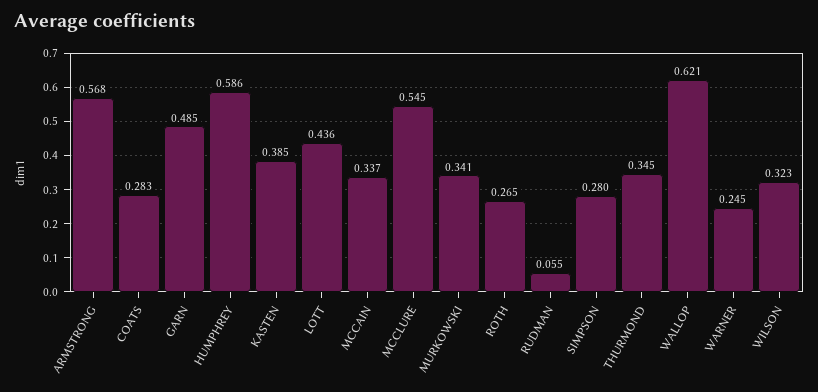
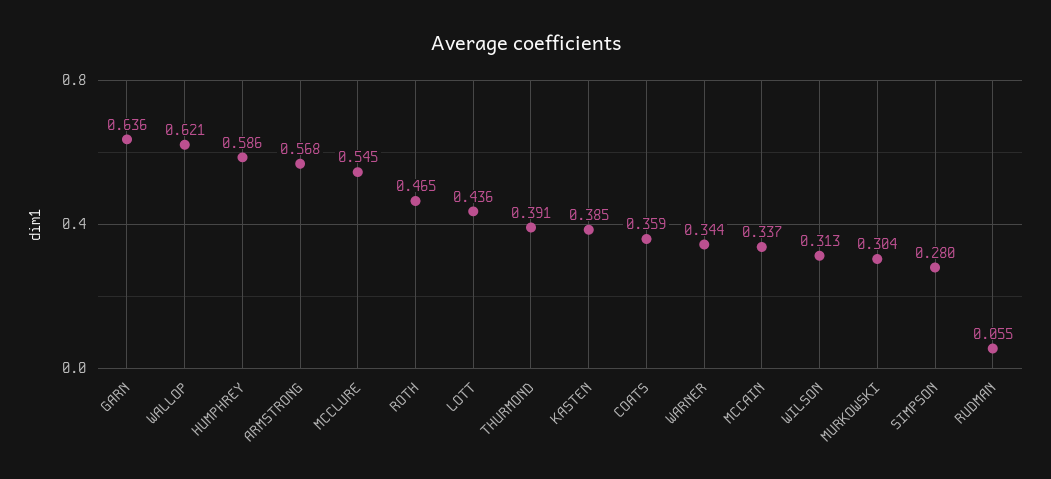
COATS: 0.283 -> 0.359
GARN: 0.485 -> 0.636
MURKOWSKI: 0.341 -> 0.304
ROTH: 0.265 -> 0.465
THURMOND: 0.345 -> 0.391
WARNER: 0.245 -> 0.344
WILSON: 0.323 -> 0.313

